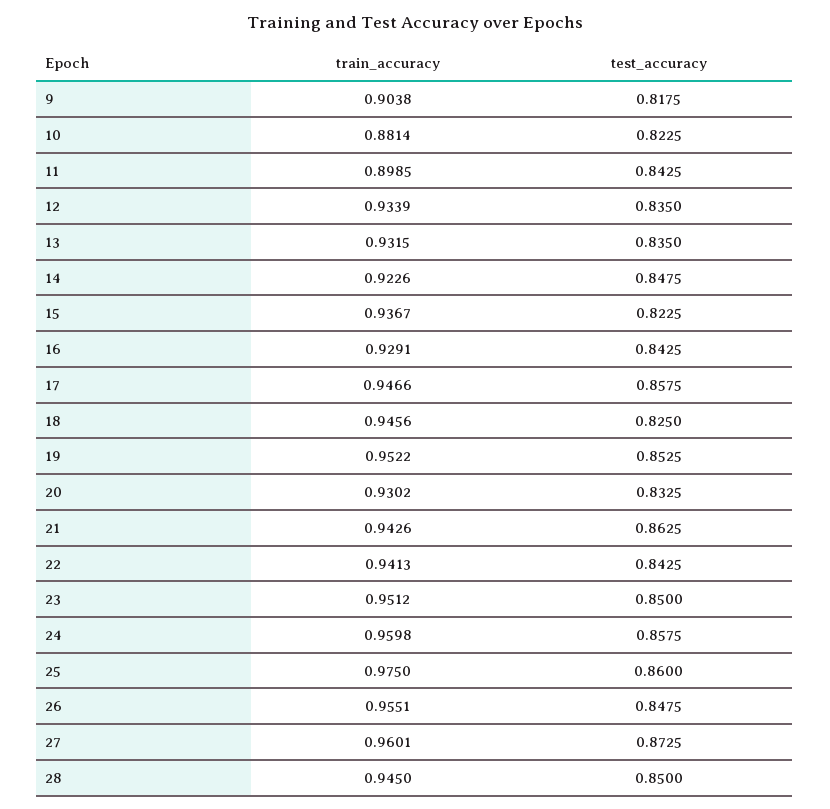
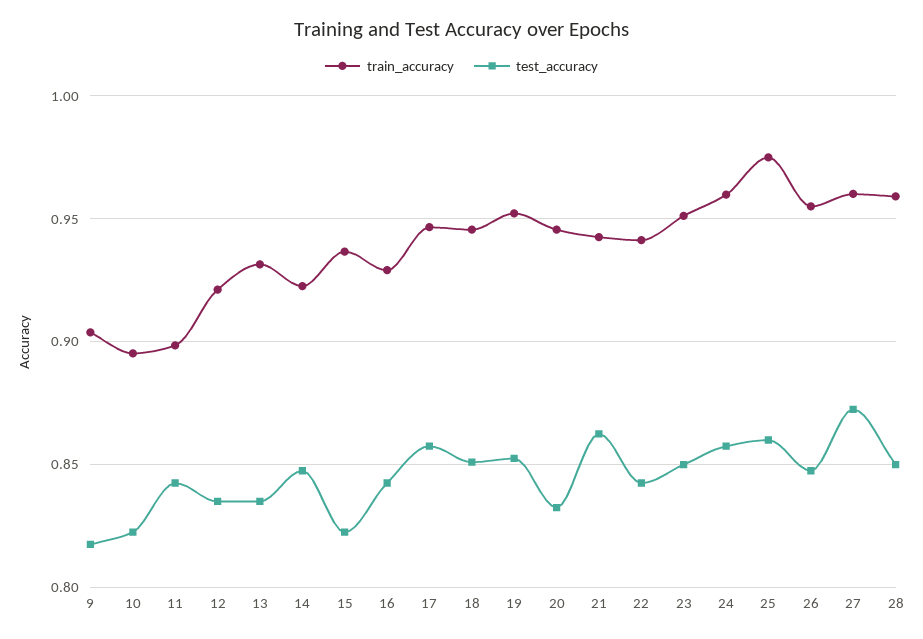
train_accuracy, 10: 0.8814 -> 0.895
train_accuracy, 12: 0.9339 -> 0.92
test_accuracy, 18: 0.825 -> 0.85
train_accuracy, 20: 0.9302 -> 0.945
train_accuracy, 28: 0.945 -> 0.96

